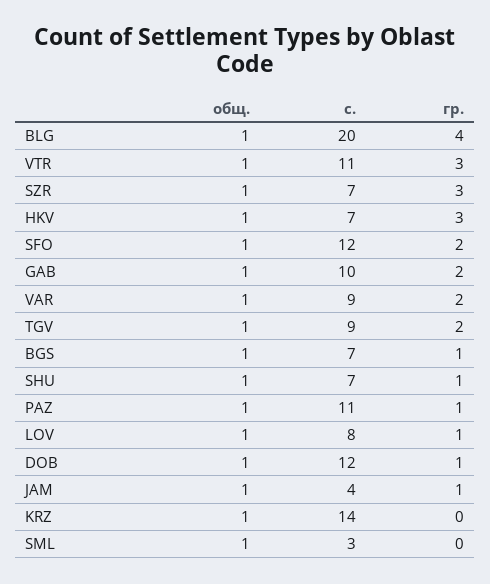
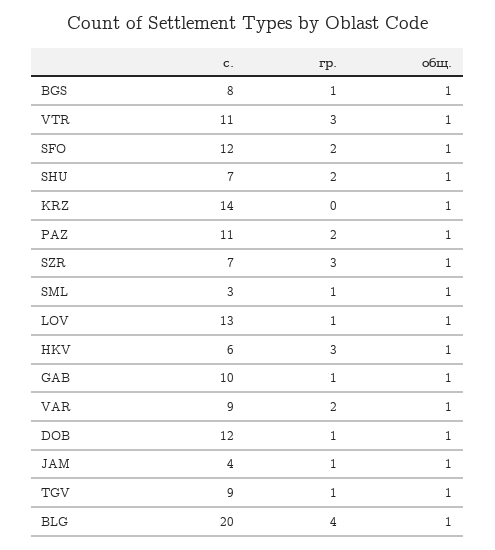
с., HKV: 7 -> 6
гр., GAB: 2 -> 1
гр., TGV: 2 -> 1
с., BGS: 7 -> 8
гр., SHU: 1 -> 2
гр., PAZ: 1 -> 2
с., LOV: 8 -> 13
гр., SML: 0 -> 1

